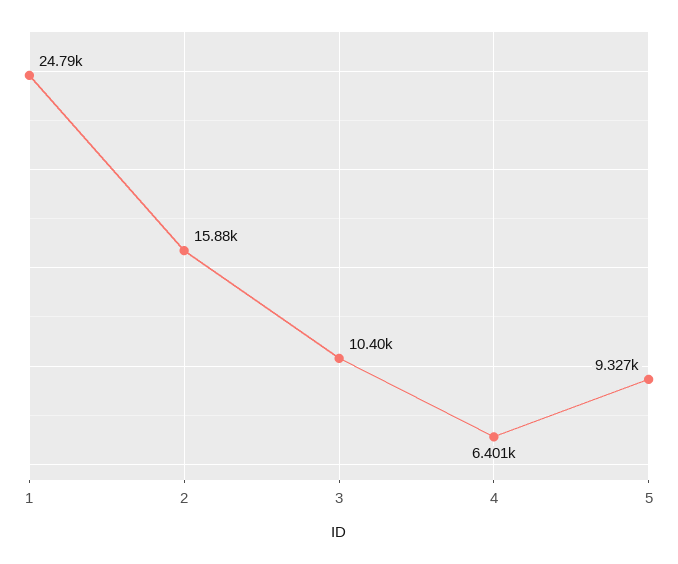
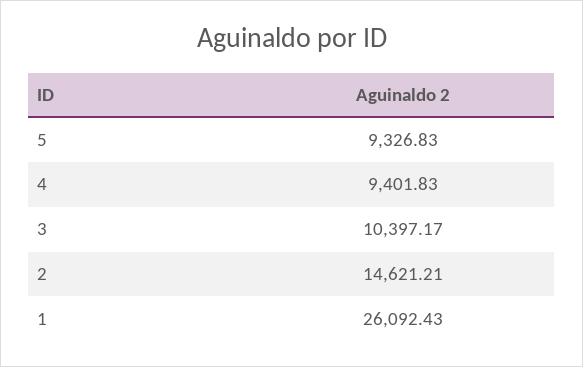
1: 24790 -> 26092.43
2: 15880 -> 14621.21
4: 6401 -> 9401.83

